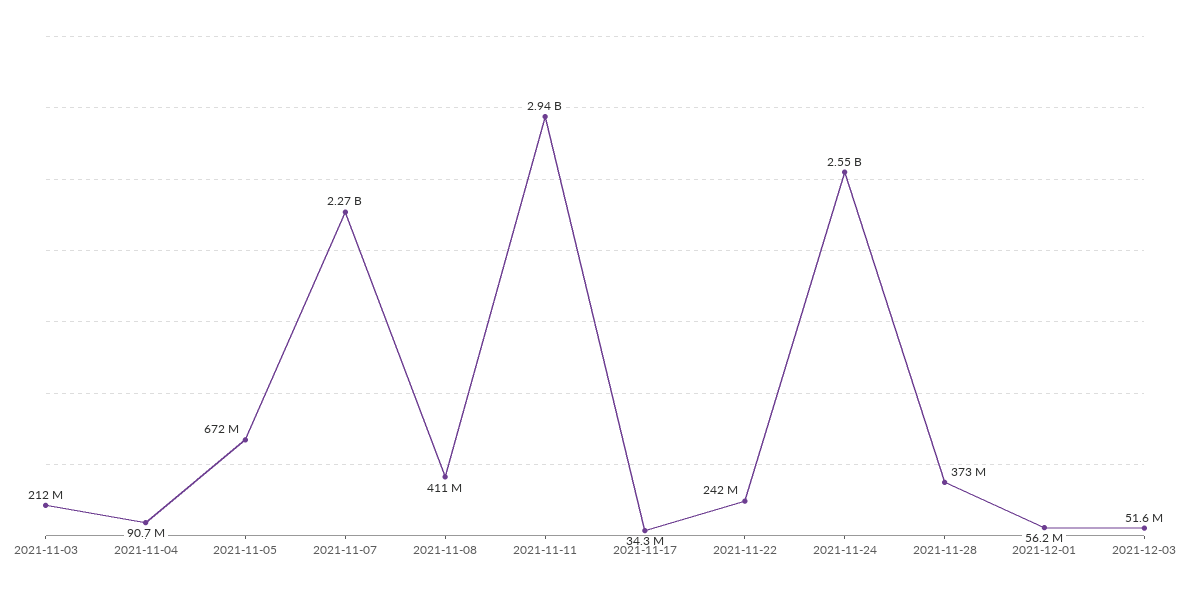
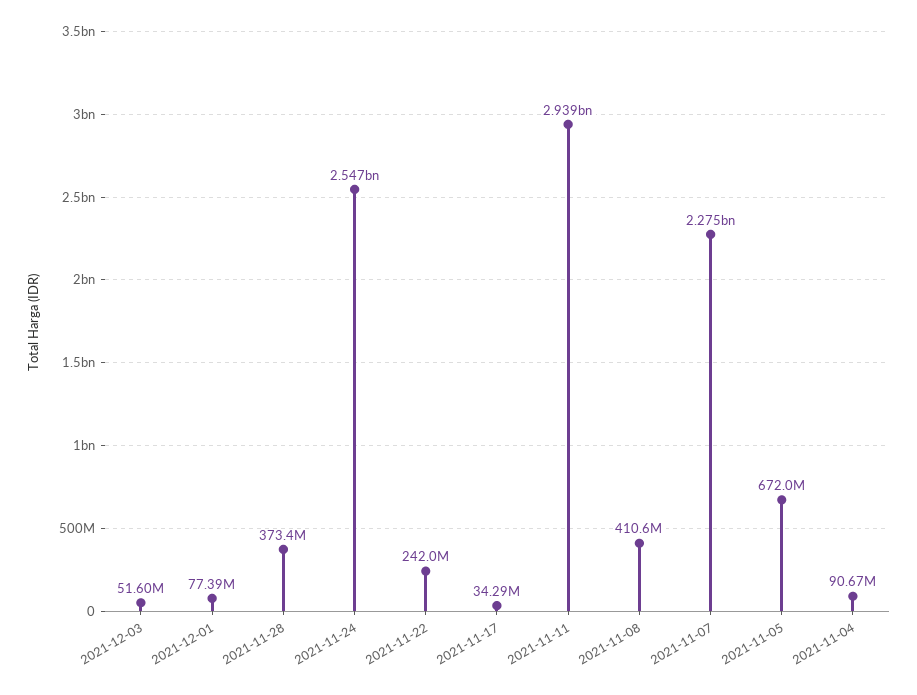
2021-11-03: 212000000 -> none
2021-12-01: 56200000 -> 77390000

